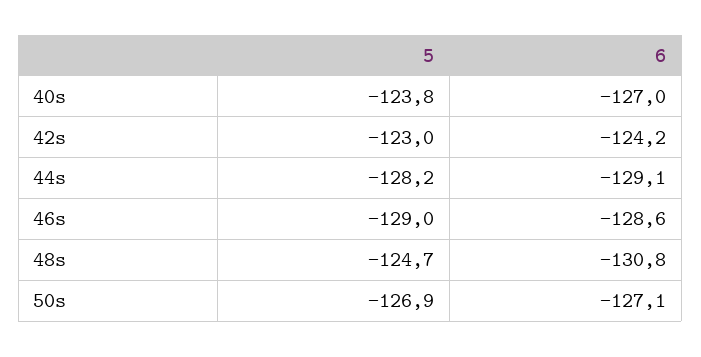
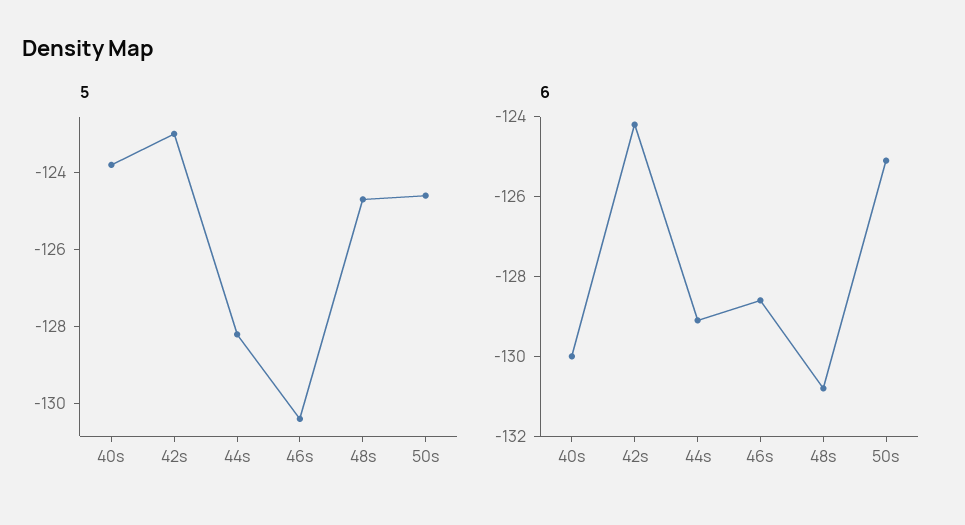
6, 40s: -127 -> -130
5, 46s: -129 -> -130.5
5, 50s: -126.9 -> -124.5
6, 50s: -127.1 -> -125

